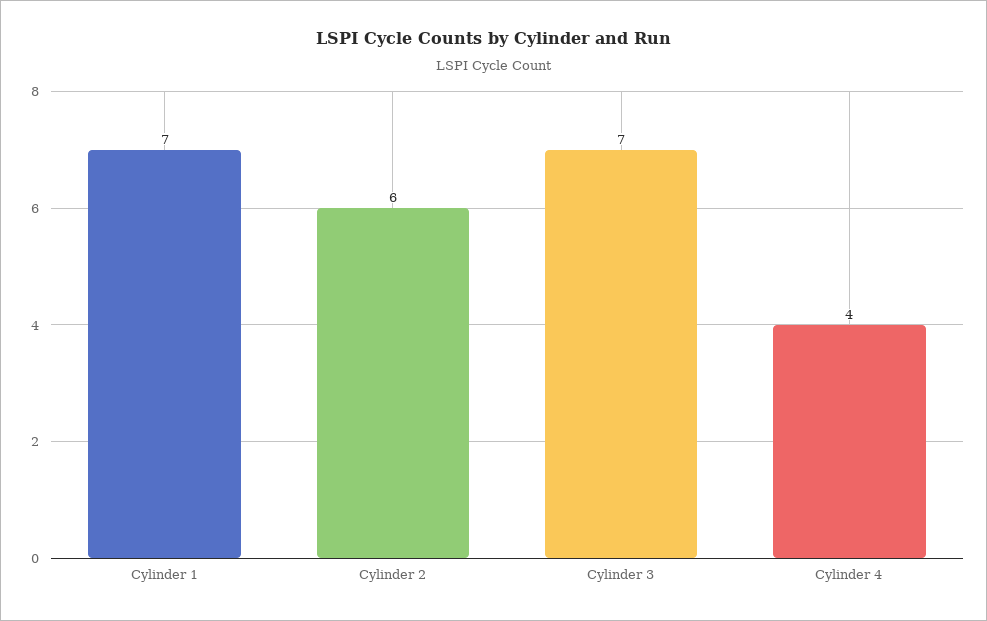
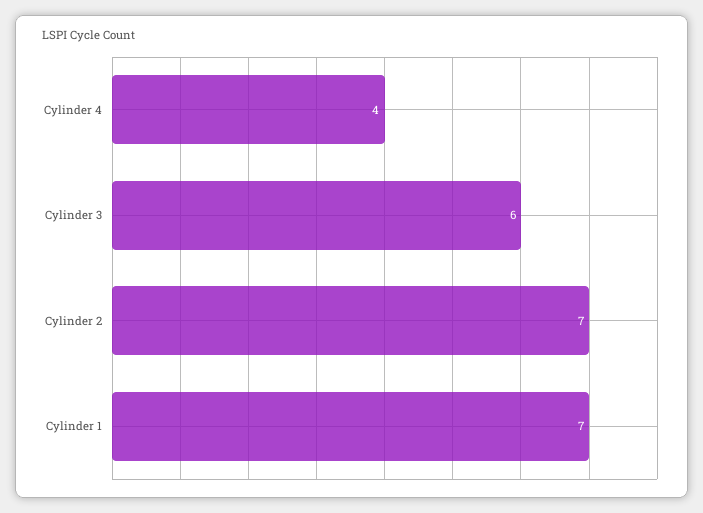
Cylinder 2: 6 -> 7
Cylinder 3: 7 -> 6

